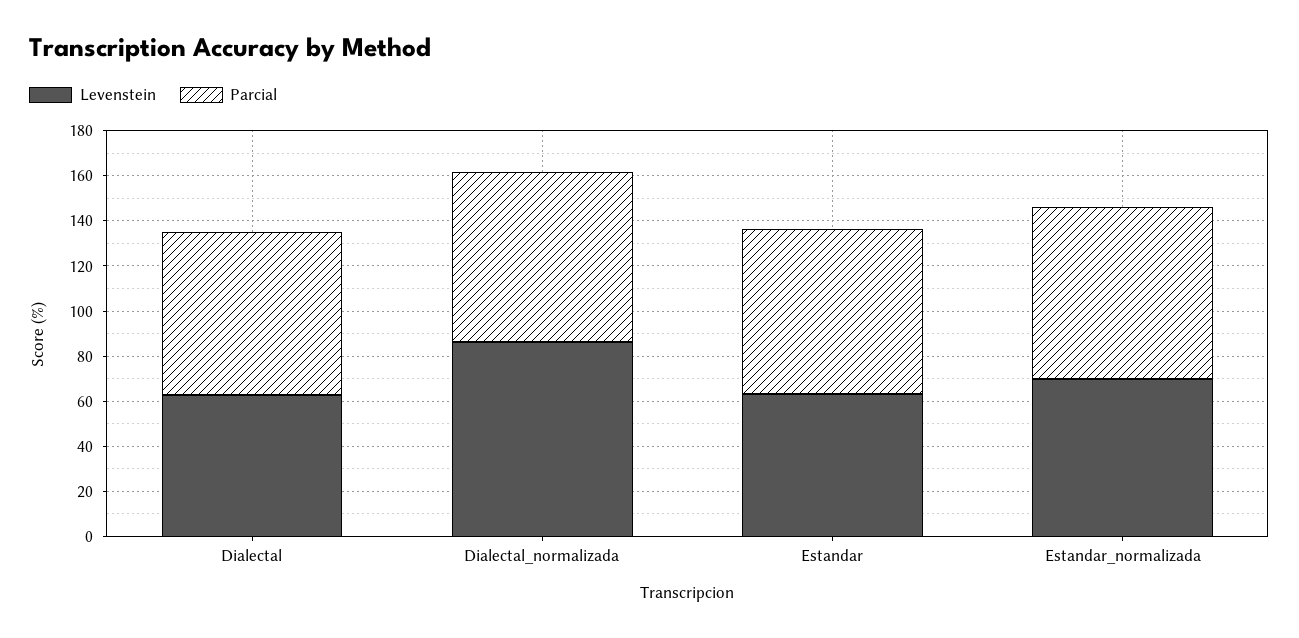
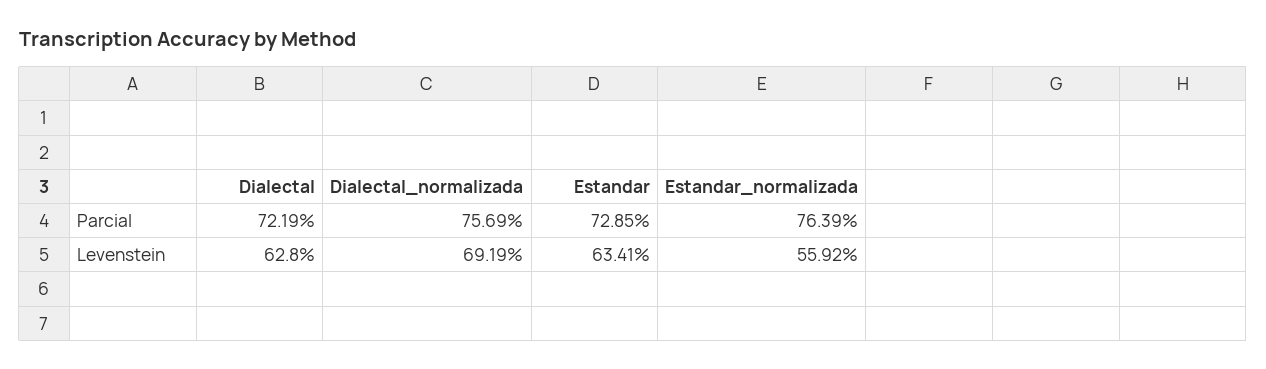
Levenstein, Dialectal_normalizada: 85 -> 69.19
Levenstein, Estandar_normalizada: 70 -> 55.92

